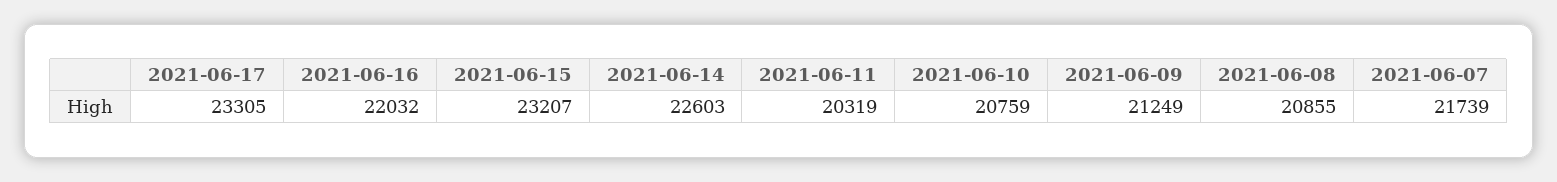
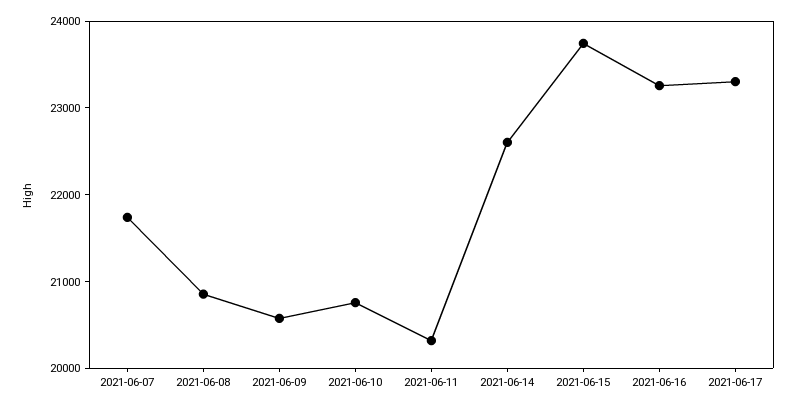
2021-06-16: 22032 -> 23200
2021-06-15: 23207 -> 23800
2021-06-09: 21249 -> 20600

